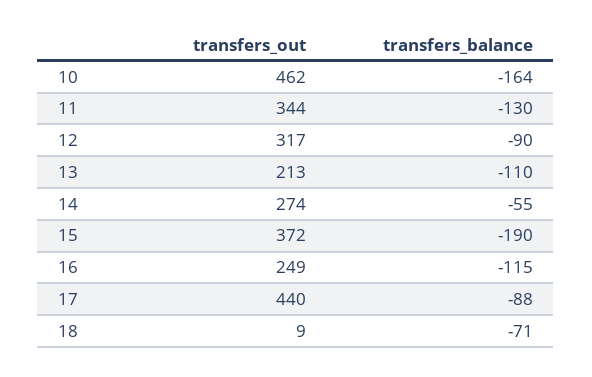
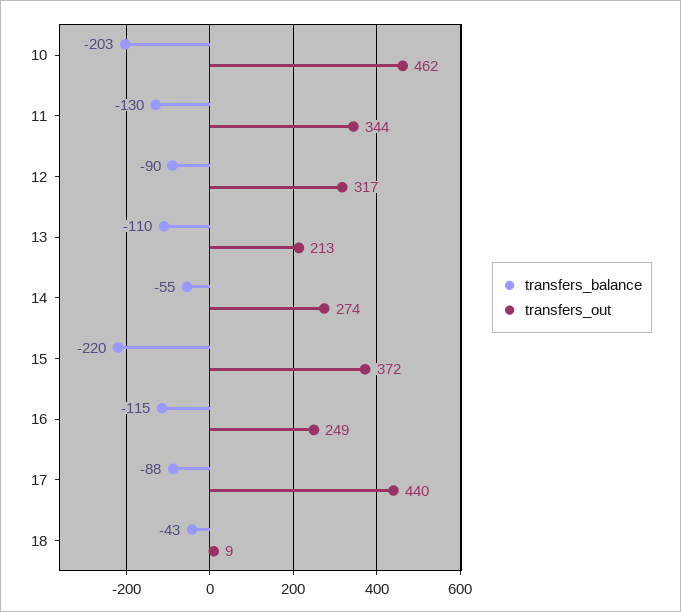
transfers_balance, 10: -164 -> -203
transfers_balance, 15: -190 -> -220
transfers_balance, 18: -71 -> -43

